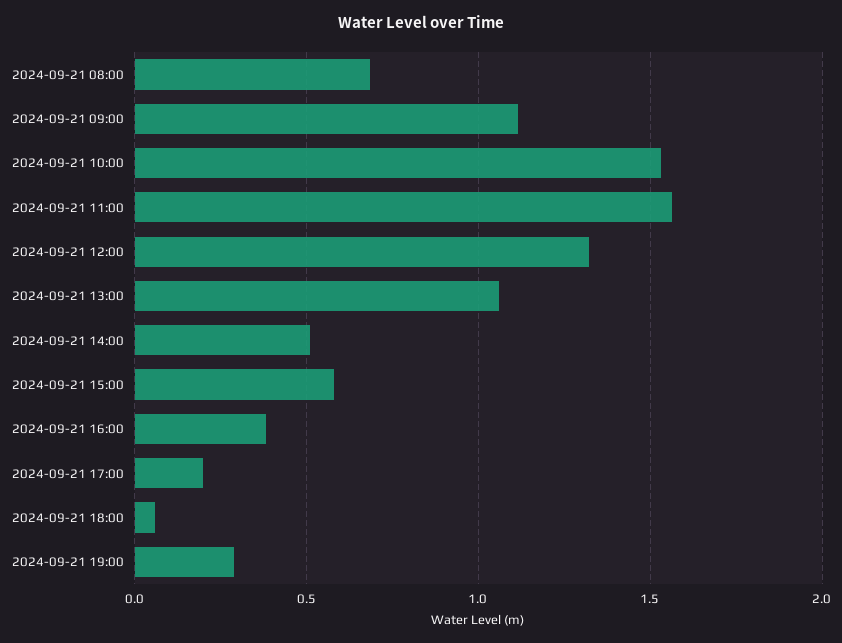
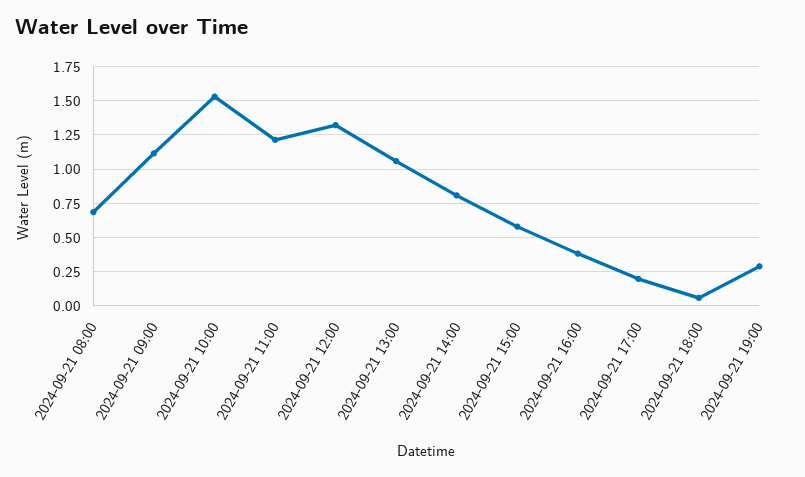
2024-09-21 11:00: 1.55 -> 1.2
2024-09-21 14:00: 0.5 -> 0.8

